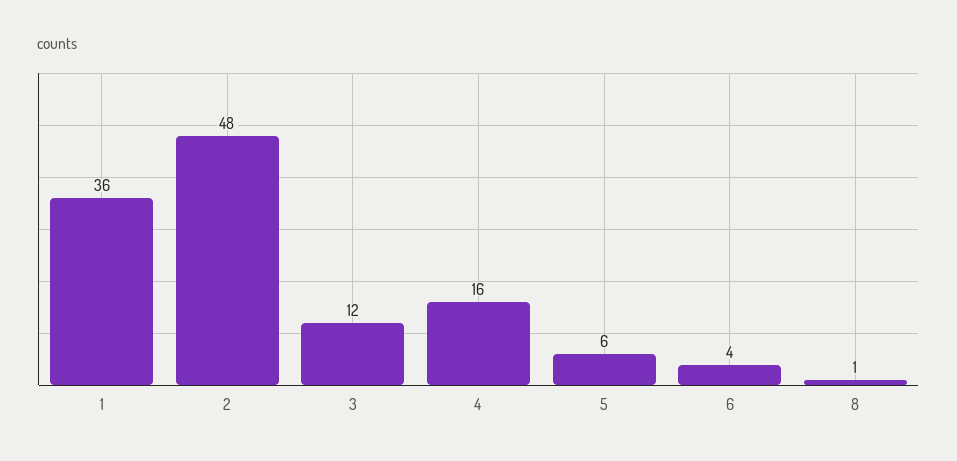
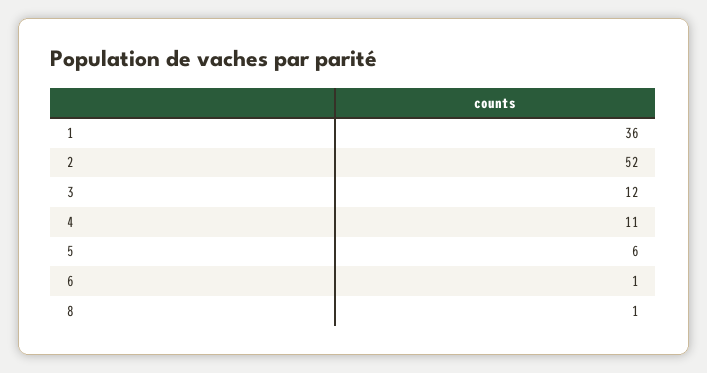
2: 48 -> 52
4: 16 -> 11
6: 4 -> 1

